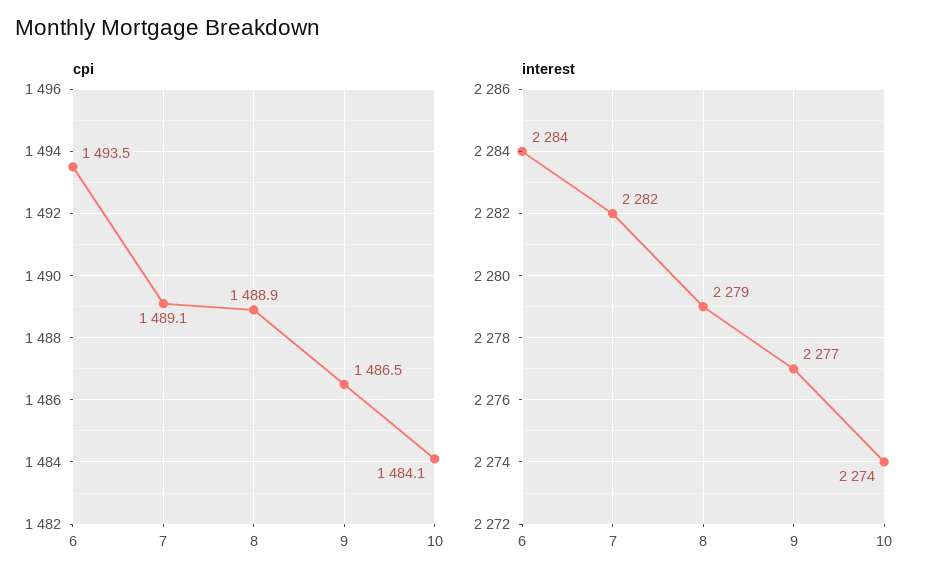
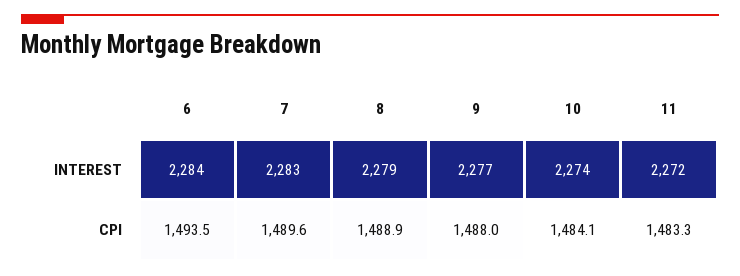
cpi, 7: 1489.1 -> 1489.6
cpi, 9: 1486.5 -> 1488
interest, 7: 2282 -> 2283
interest, 11: none -> 2272
cpi, 11: none -> 1483.3

